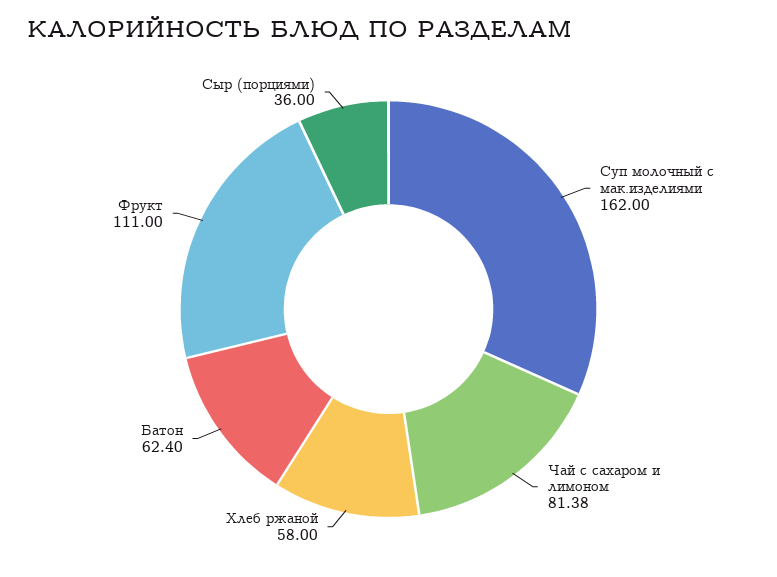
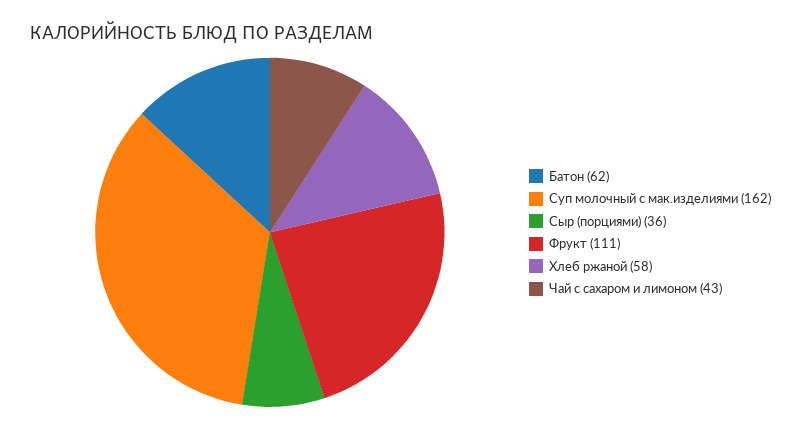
Чай с сахаром и лимоном: 81.38 -> 43

